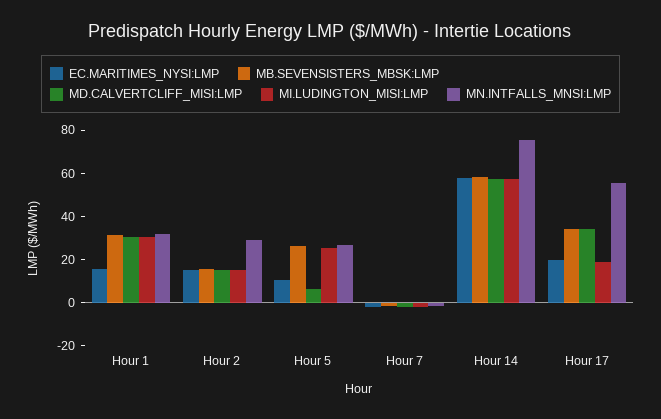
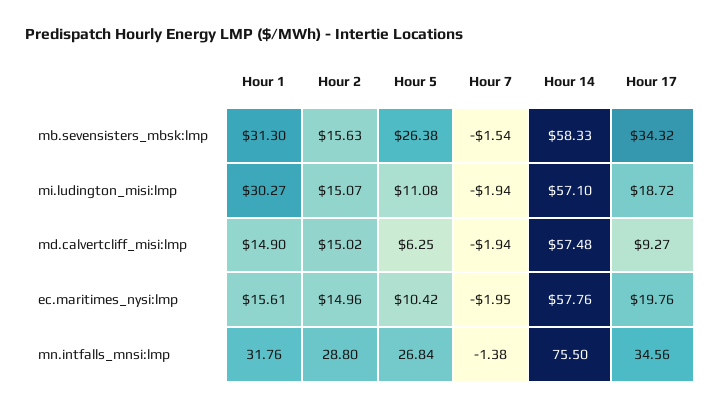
MD.CALVERTCLIFF_MISI:LMP, Hour 1: 30 -> 14.9
MI.LUDINGTON_MISI:LMP, Hour 5: 25 -> 11.08
MD.CALVERTCLIFF_MISI:LMP, Hour 17: 35 -> 9.27
MN.INTFALLS_MNSI:LMP, Hour 17: 55 -> 34.56

